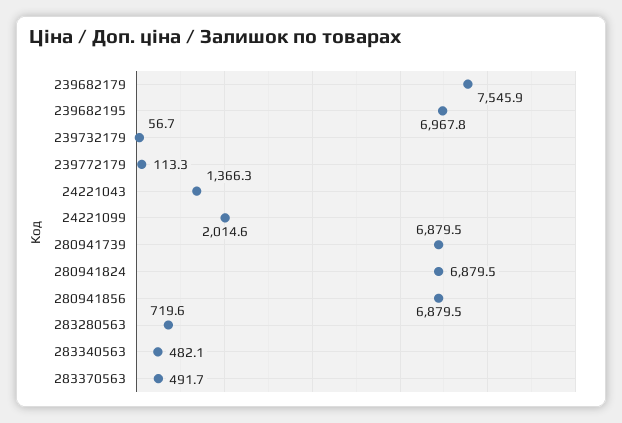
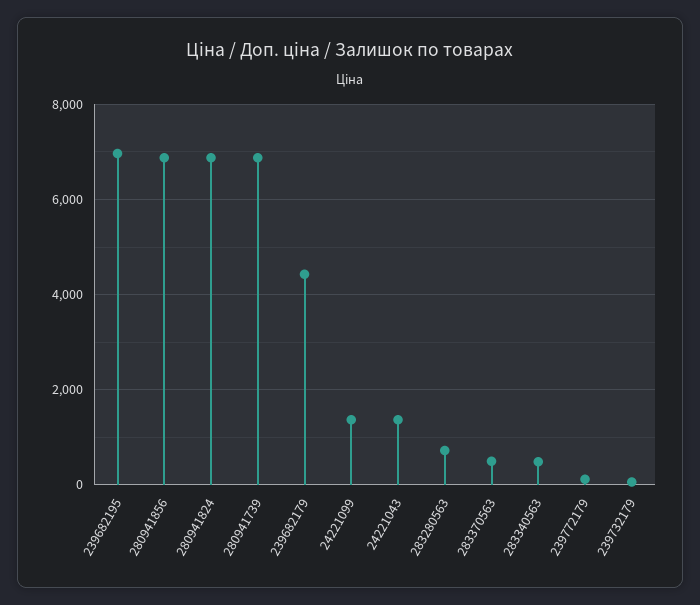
239682179: 7545.9 -> 4400
24221099: 2014.6 -> 1400

